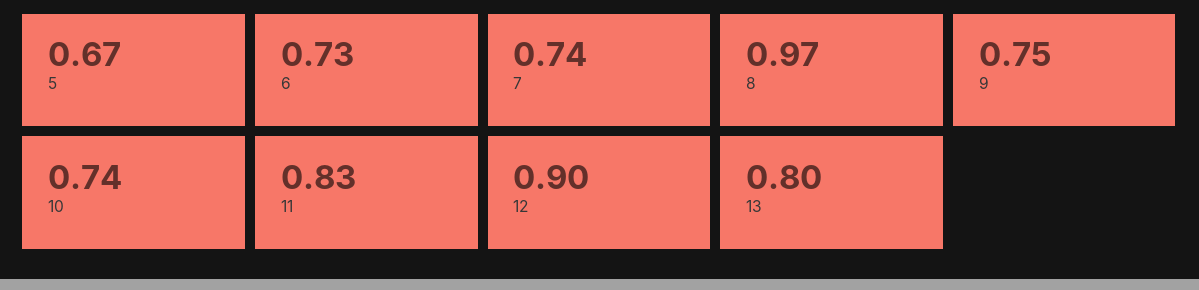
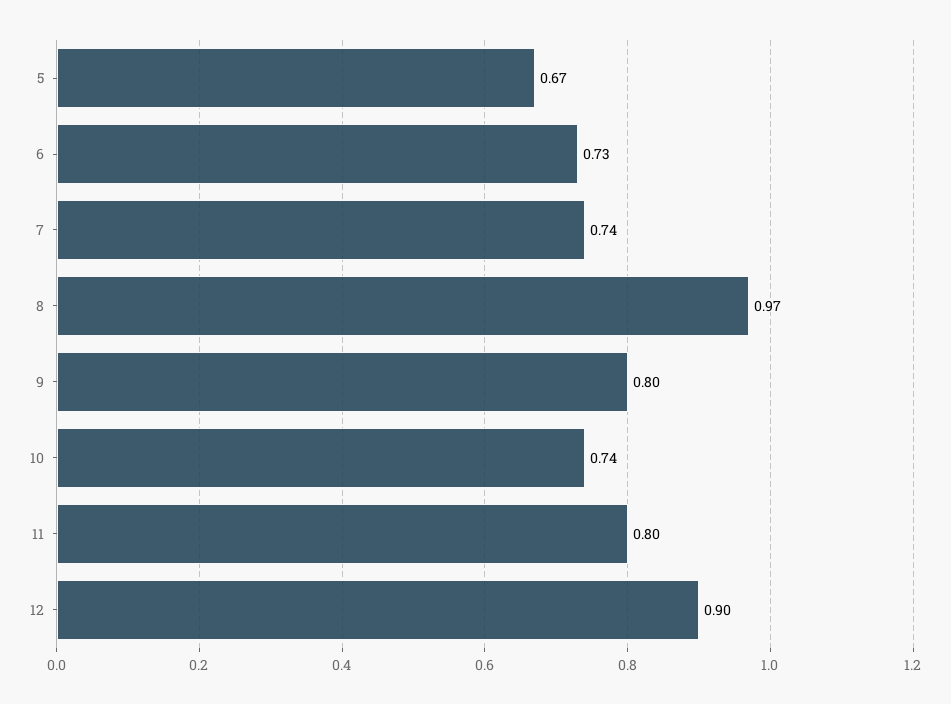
9: 0.75 -> 0.8
11: 0.83 -> 0.8
13: 0.8 -> none

